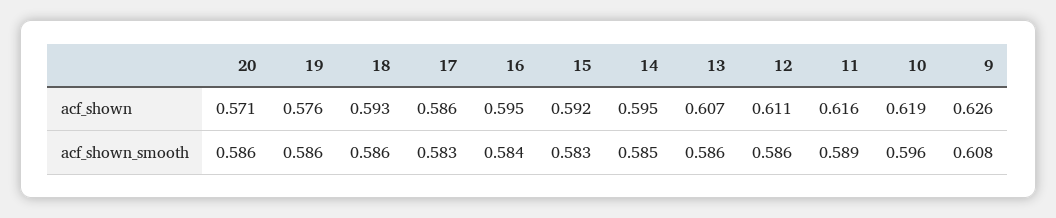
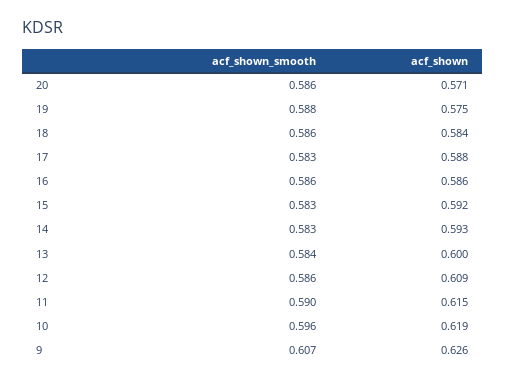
19, acf_shown: 0.576 -> 0.575
18, acf_shown: 0.593 -> 0.584
17, acf_shown: 0.586 -> 0.588
16, acf_shown: 0.595 -> 0.586
14, acf_shown: 0.595 -> 0.593
13, acf_shown: 0.607 -> 0.6
12, acf_shown: 0.611 -> 0.609
11, acf_shown: 0.616 -> 0.615
19, acf_shown_smooth: 0.586 -> 0.588
16, acf_shown_smooth: 0.584 -> 0.586
14, acf_shown_smooth: 0.585 -> 0.583
13, acf_shown_smooth: 0.586 -> 0.584
11, acf_shown_smooth: 0.589 -> 0.59
9, acf_shown_smooth: 0.608 -> 0.607

